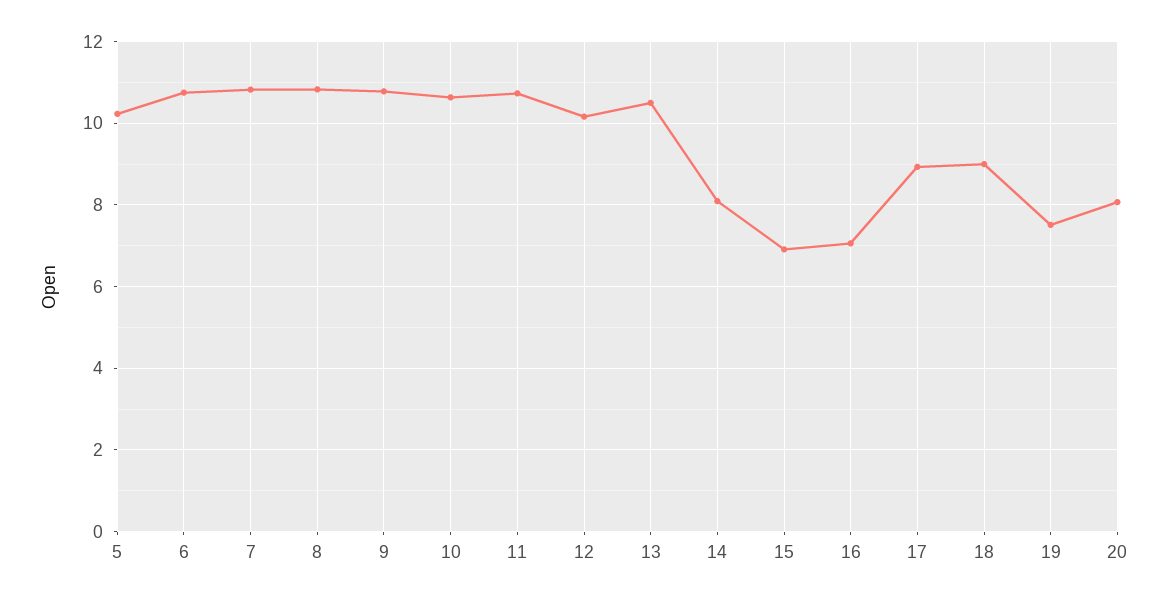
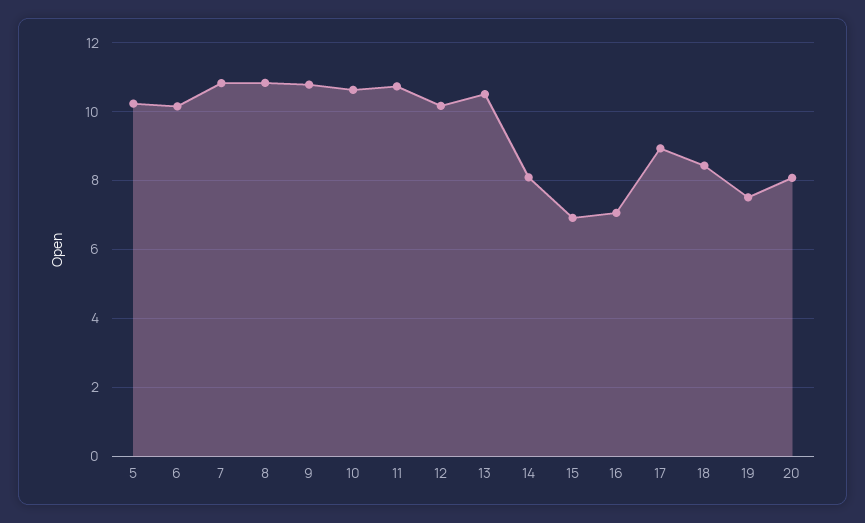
6: 10.8 -> 10.2
18: 9 -> 8.4

